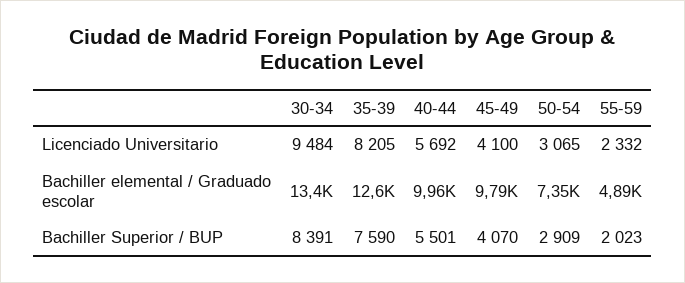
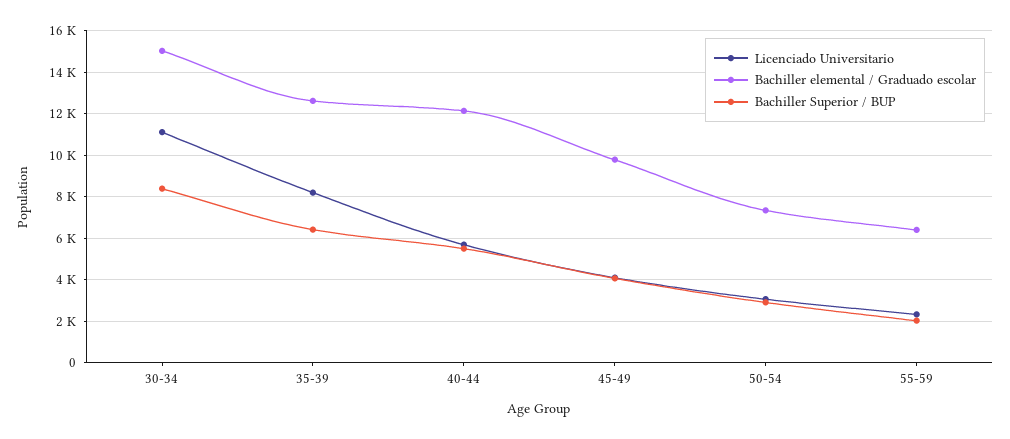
Licenciado Universitario, 30-34: 9484 -> 11000
Bachiller elemental / Graduado escolar, 30-34: 13400 -> 15000
Bachiller elemental / Graduado escolar, 40-44: 9960 -> 12000
Bachiller elemental / Graduado escolar, 55-59: 4890 -> 6500
Bachiller Superior / BUP, 35-39: 7590 -> 6500

